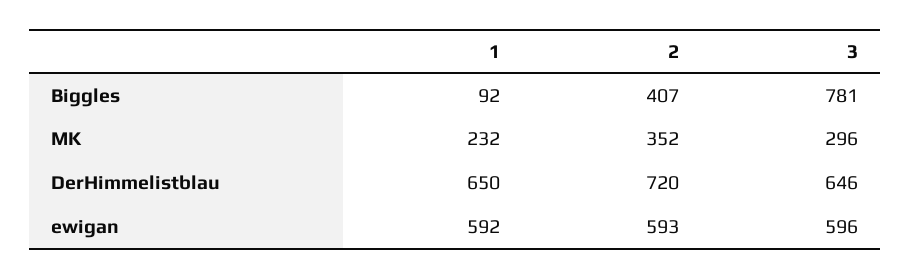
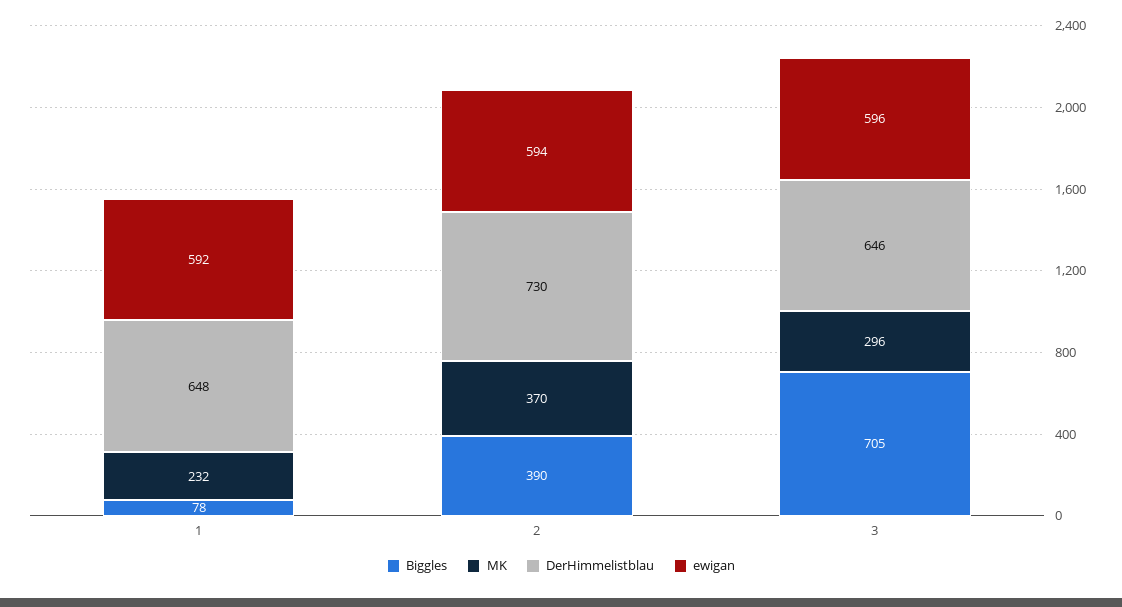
Biggles, 1: 92 -> 78
Biggles, 2: 407 -> 390
Biggles, 3: 781 -> 705
MK, 2: 352 -> 370
DerHimmelistblau, 1: 650 -> 648
DerHimmelistblau, 2: 720 -> 730
ewigan, 2: 593 -> 594

